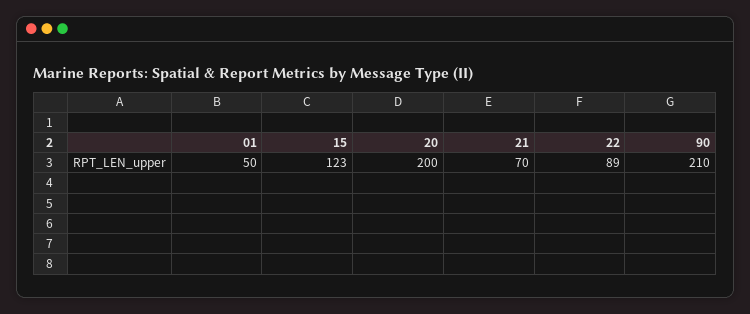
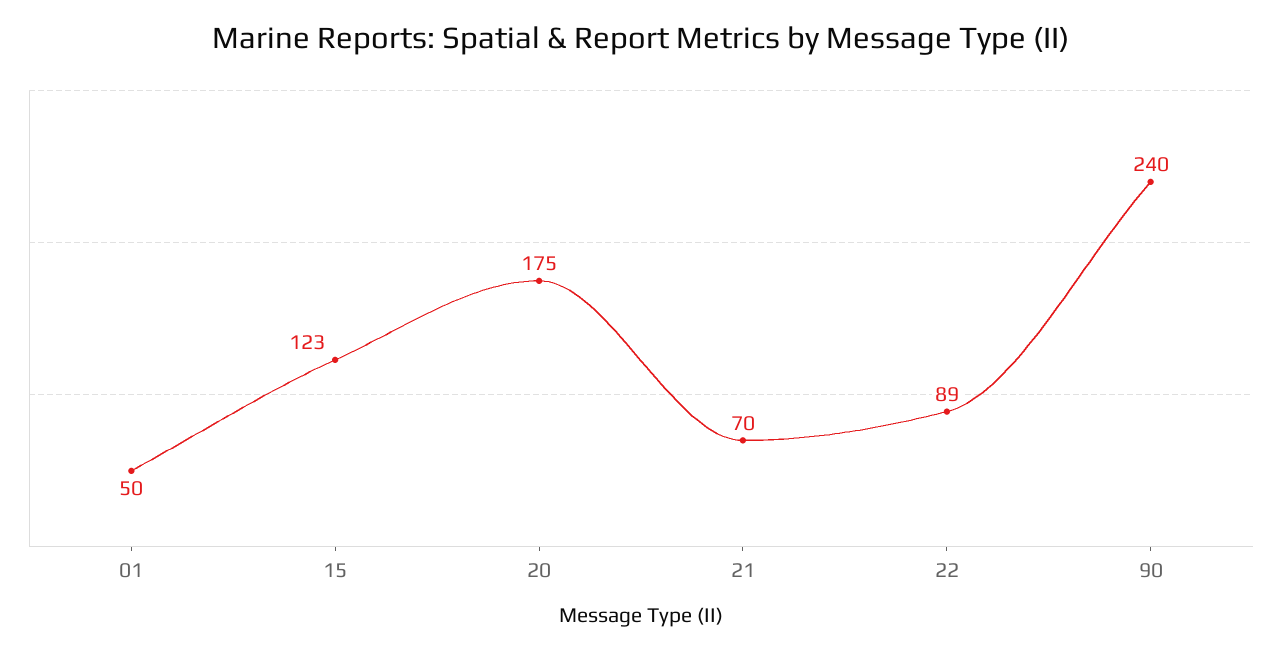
20: 200 -> 175
90: 210 -> 240

